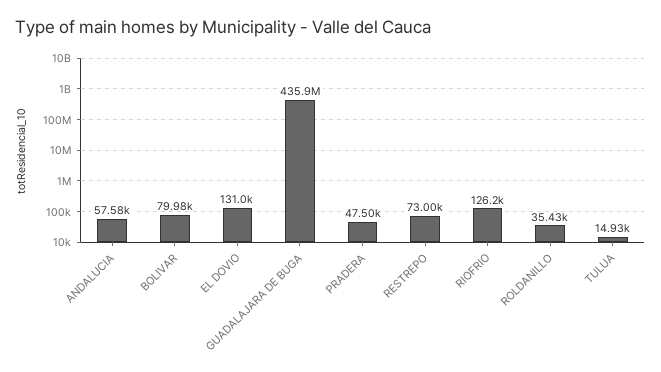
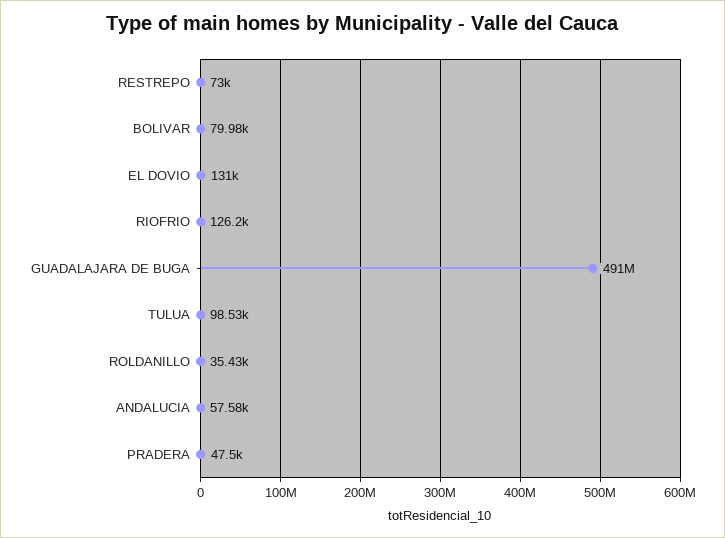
GUADALAJARA DE BUGA: 435900000 -> 491000000
TULUA: 14930 -> 98530

